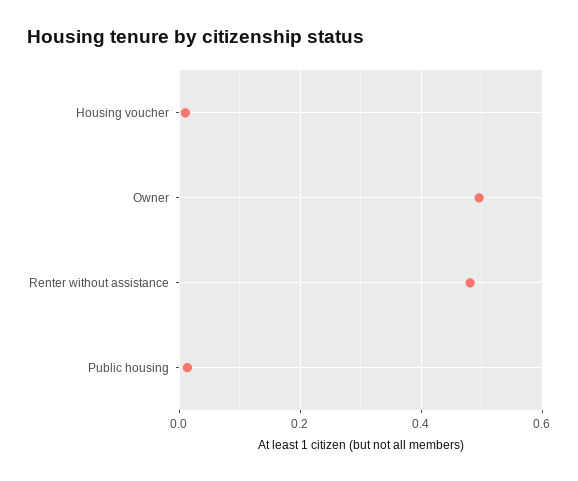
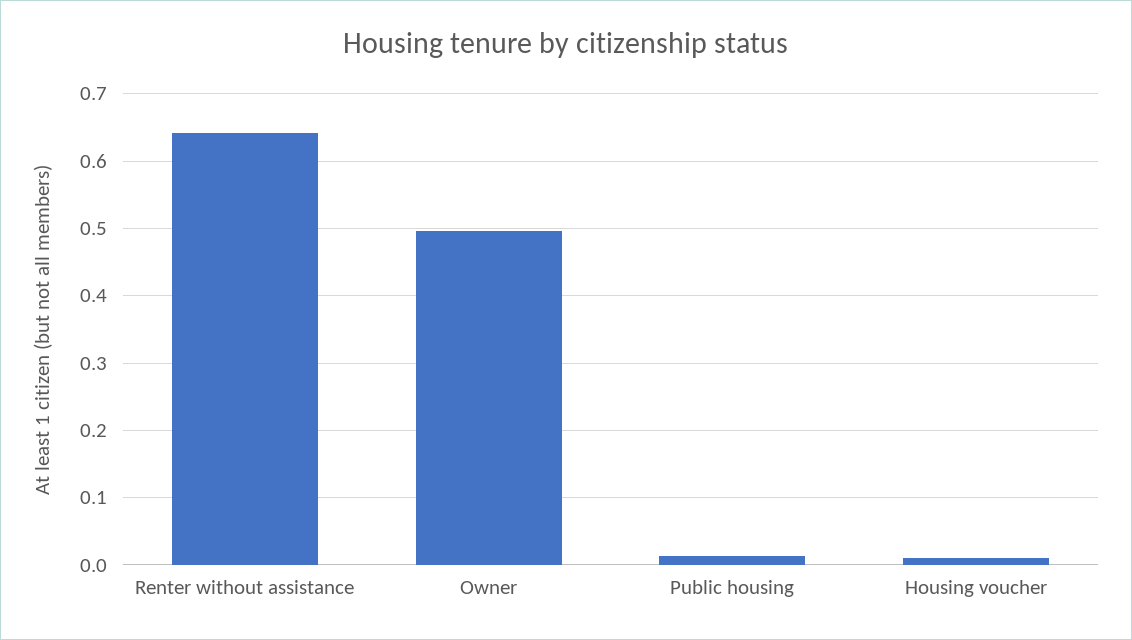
Renter without assistance: 0.48 -> 0.64

